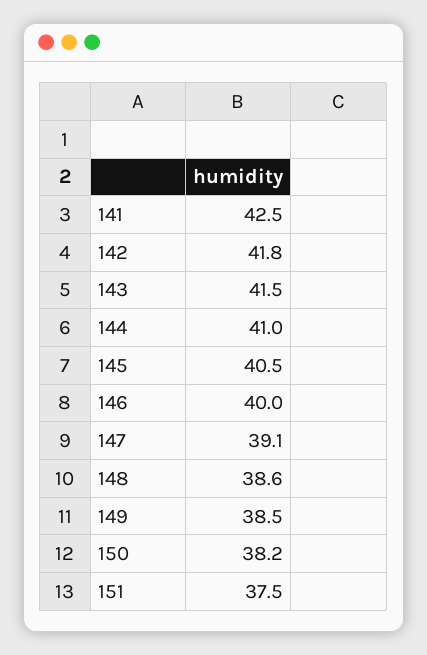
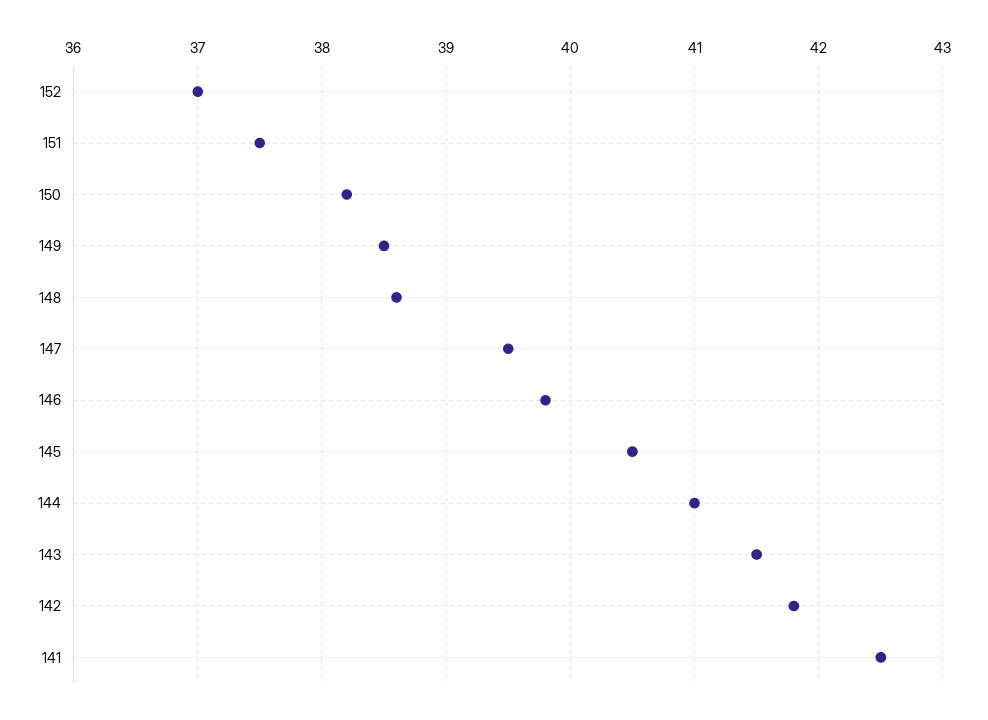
146: 40 -> 39.8
147: 39.1 -> 39.5
152: none -> 37

